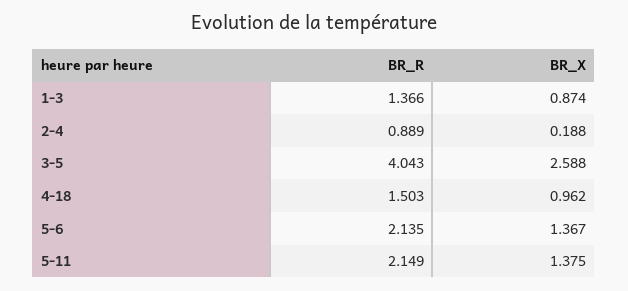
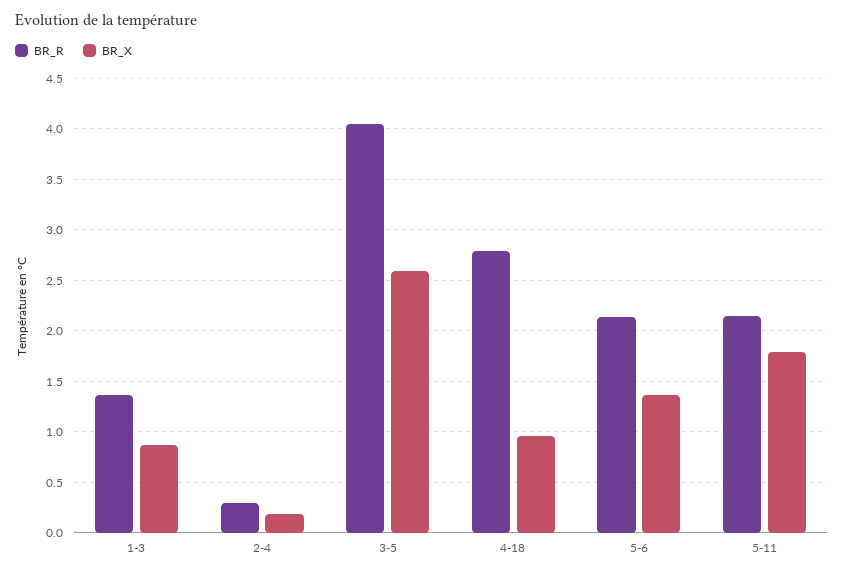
BR_R, 2-4: 0.889 -> 0.3
BR_R, 4-18: 1.503 -> 2.8
BR_X, 5-11: 1.375 -> 1.8

